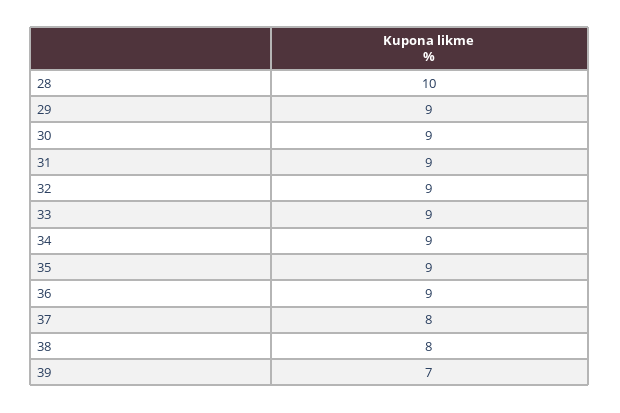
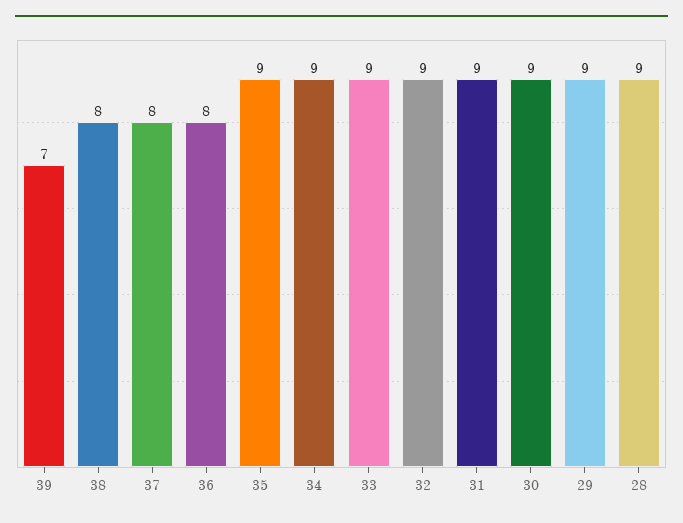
28: 10 -> 9
36: 9 -> 8

